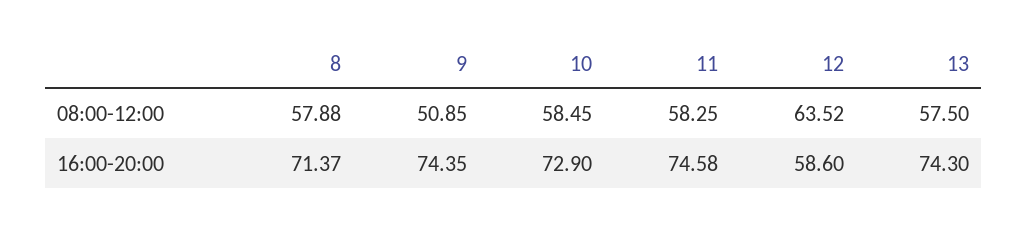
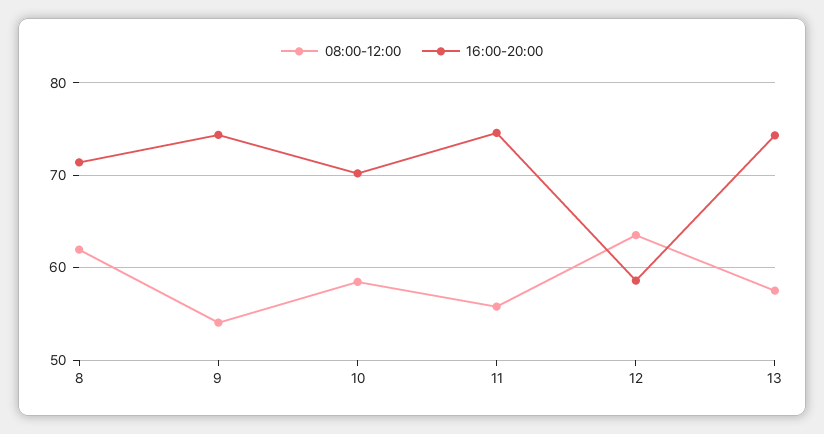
08:00-12:00, 8: 57.88 -> 62
08:00-12:00, 9: 50.85 -> 54
08:00-12:00, 11: 58.25 -> 56
16:00-20:00, 10: 72.9 -> 70

